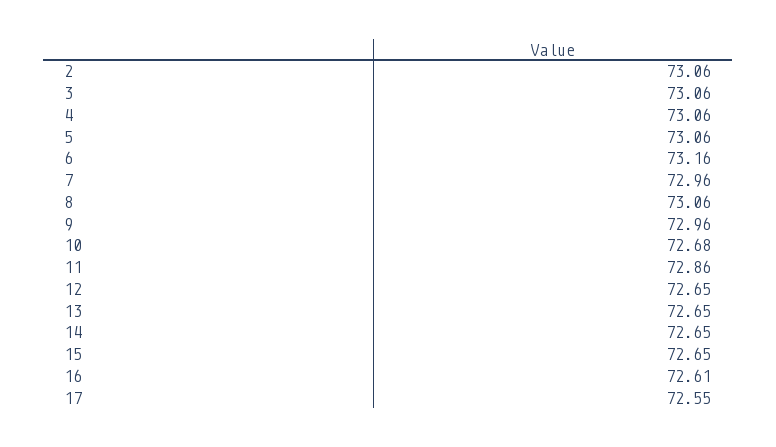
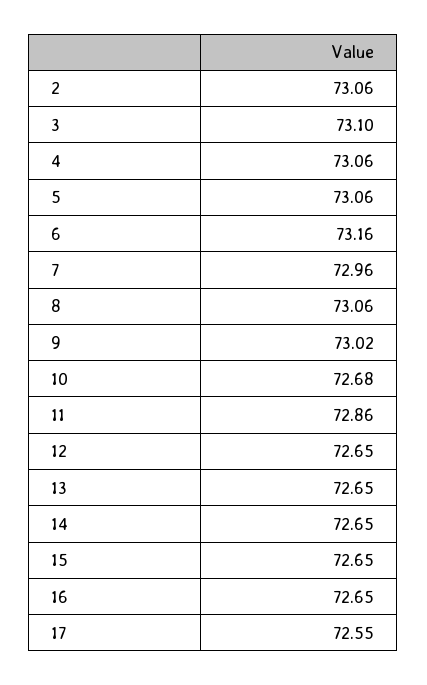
3: 73.06 -> 73.1
9: 72.96 -> 73.02
16: 72.61 -> 72.65

